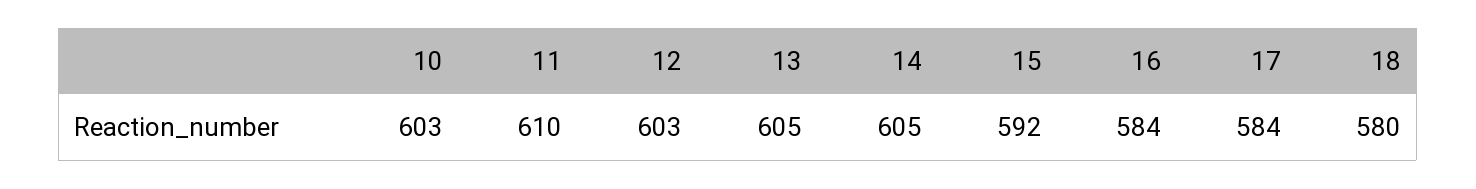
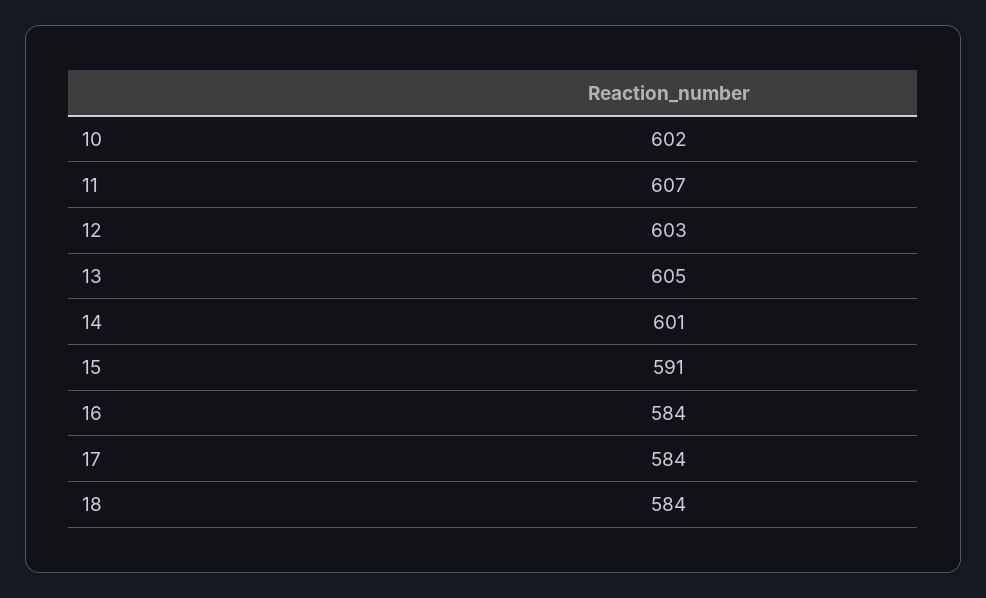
10: 603 -> 602
11: 610 -> 607
14: 605 -> 601
15: 592 -> 591
18: 580 -> 584

